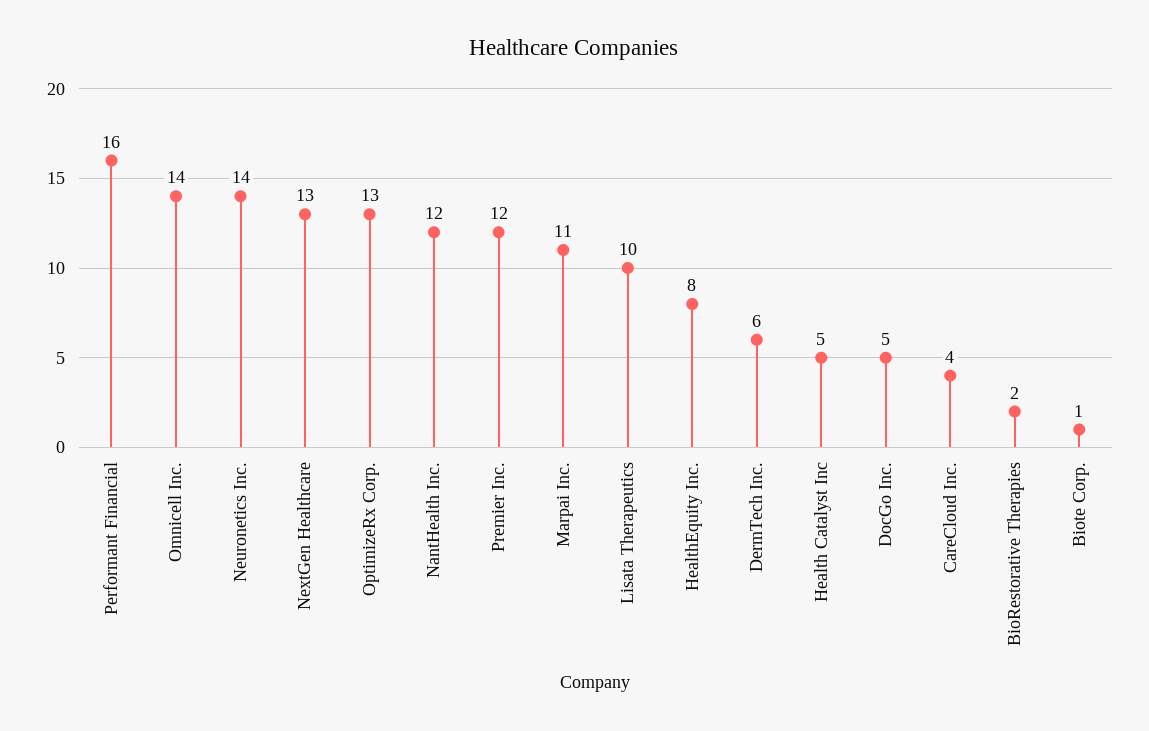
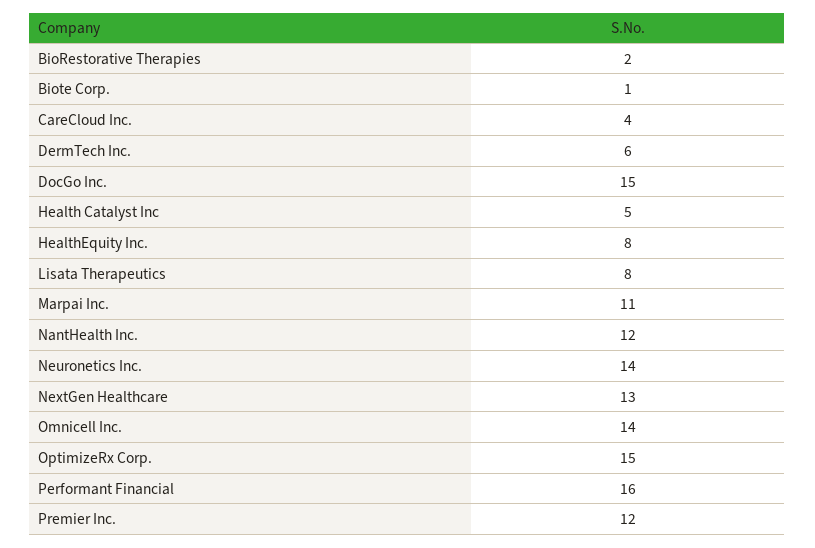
OptimizeRx Corp.: 13 -> 15
Lisata Therapeutics: 10 -> 8
DocGo Inc.: 5 -> 15

